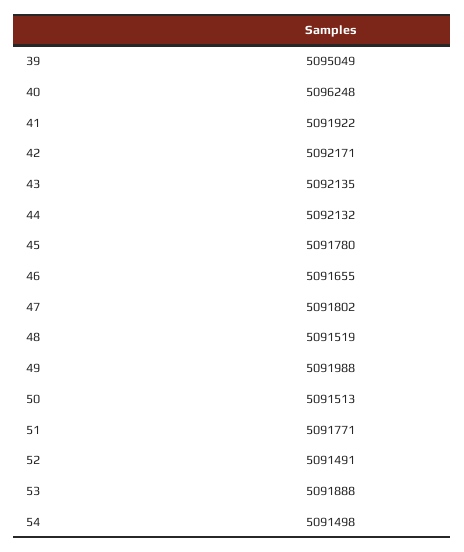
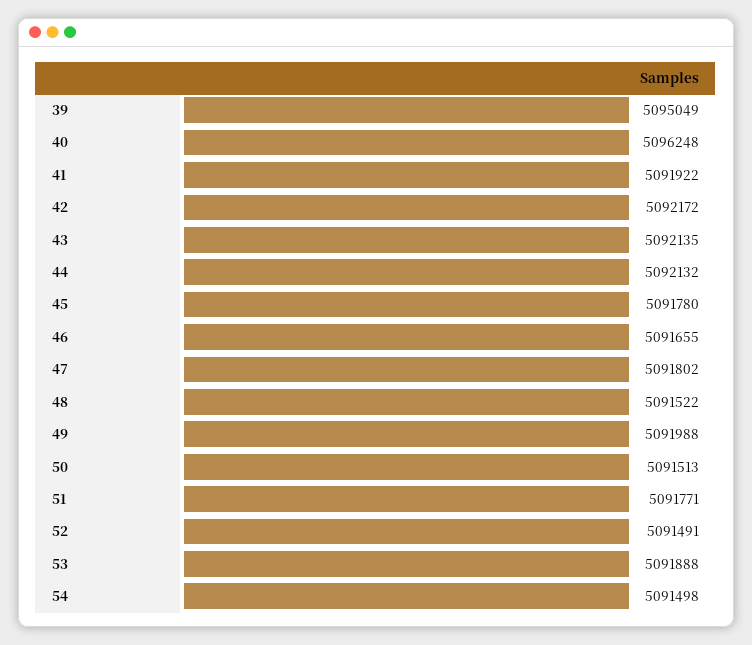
42: 5092171 -> 5092172
48: 5091519 -> 5091522

